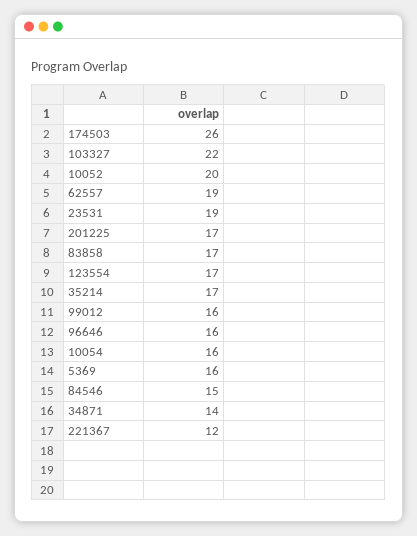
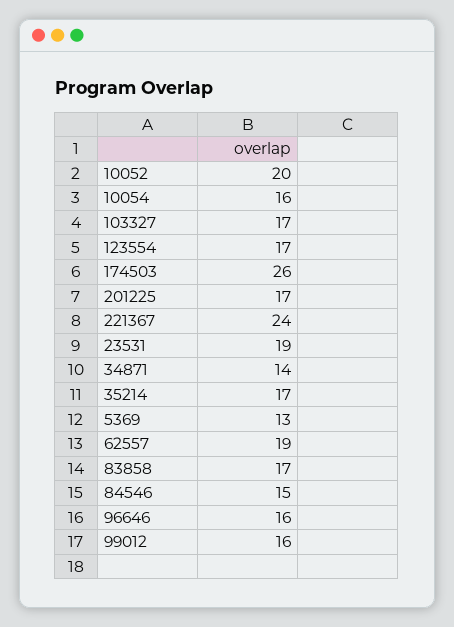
103327: 22 -> 17
5369: 16 -> 13
221367: 12 -> 24

